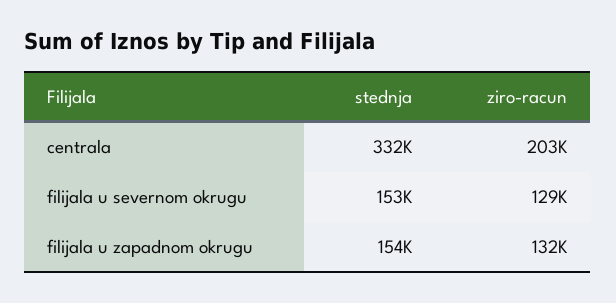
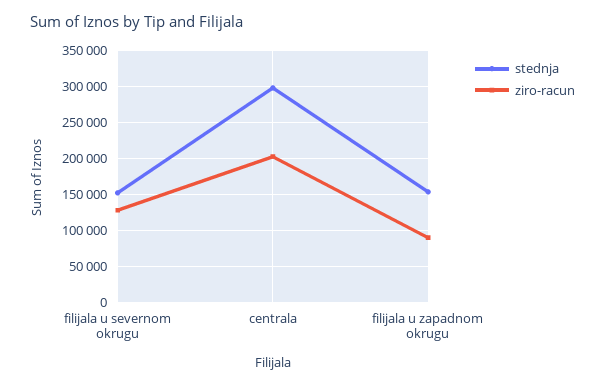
stednja, centrala: 332000 -> 300000
ziro-racun, filijala u zapadnom okrugu: 132000 -> 90000

